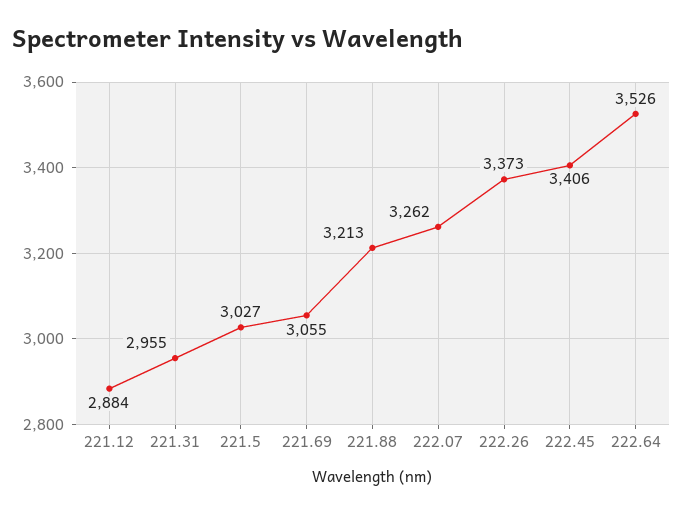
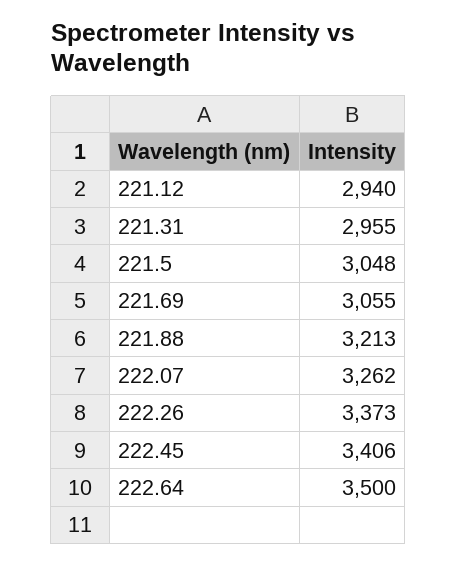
221.12: 2884 -> 2940
221.5: 3027 -> 3048
222.64: 3526 -> 3500

